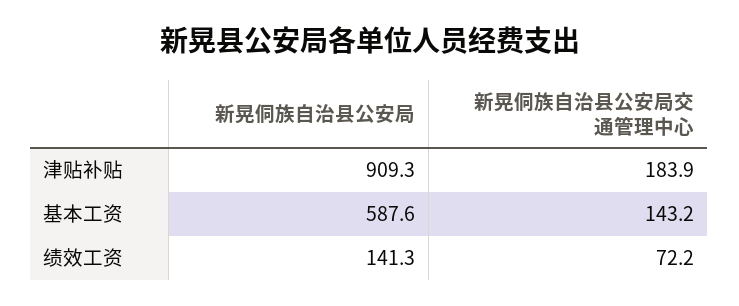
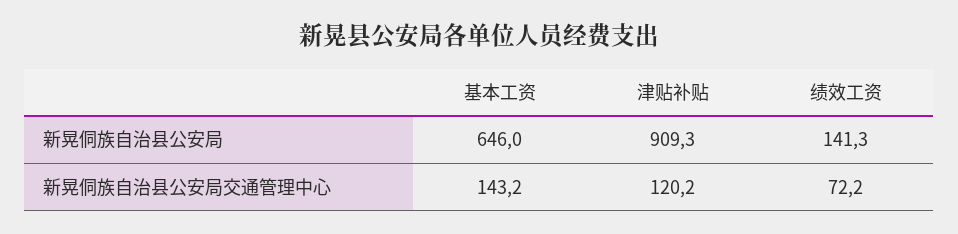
新晃侗族自治县公安局交通管理中心, 津贴补贴: 183.9 -> 120.2
新晃侗族自治县公安局, 基本工资: 587.6 -> 646

